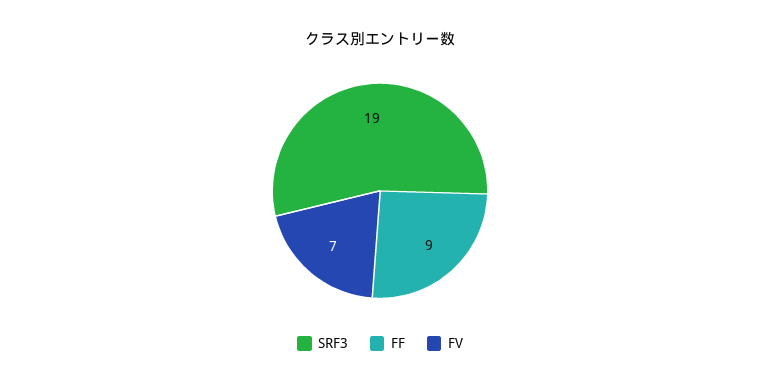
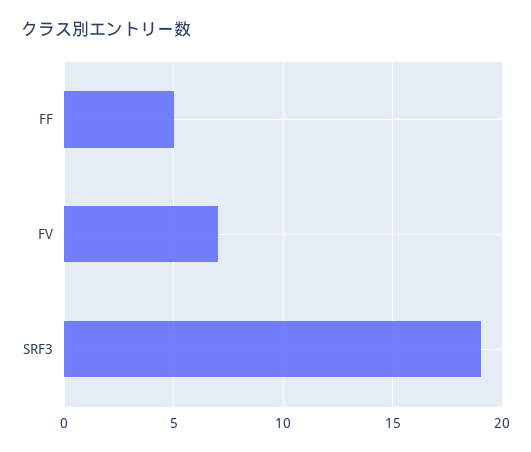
FF: 9 -> 5

